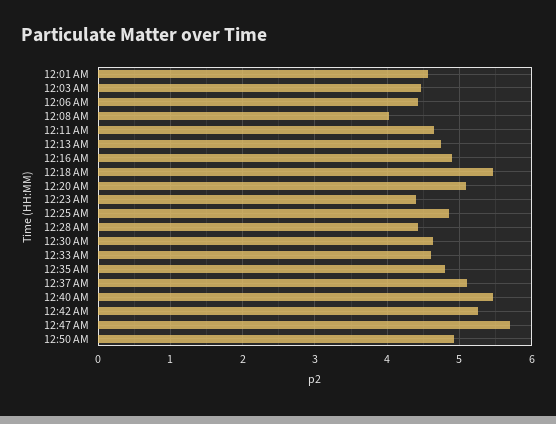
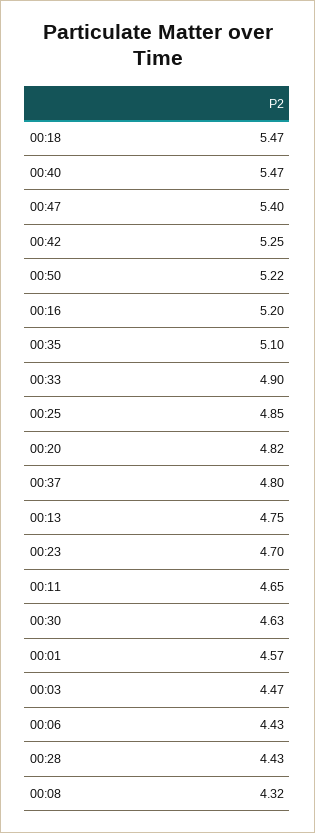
12:08 AM: 4 -> 4.32
12:16 AM: 4.9 -> 5.2
12:20 AM: 5.1 -> 4.82
12:23 AM: 4.4 -> 4.7
12:33 AM: 4.6 -> 4.9
12:35 AM: 4.8 -> 5.1
12:37 AM: 5.1 -> 4.8
12:47 AM: 5.7 -> 5.4
12:50 AM: 4.9 -> 5.22

